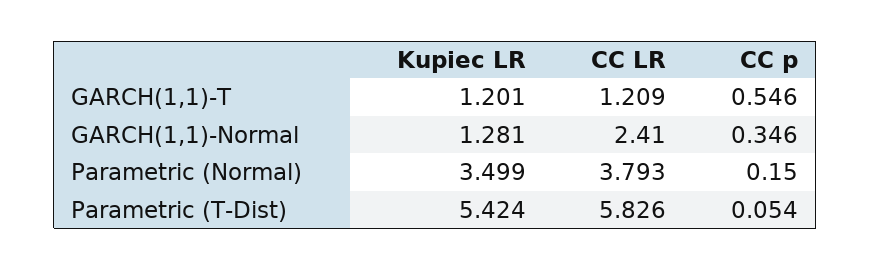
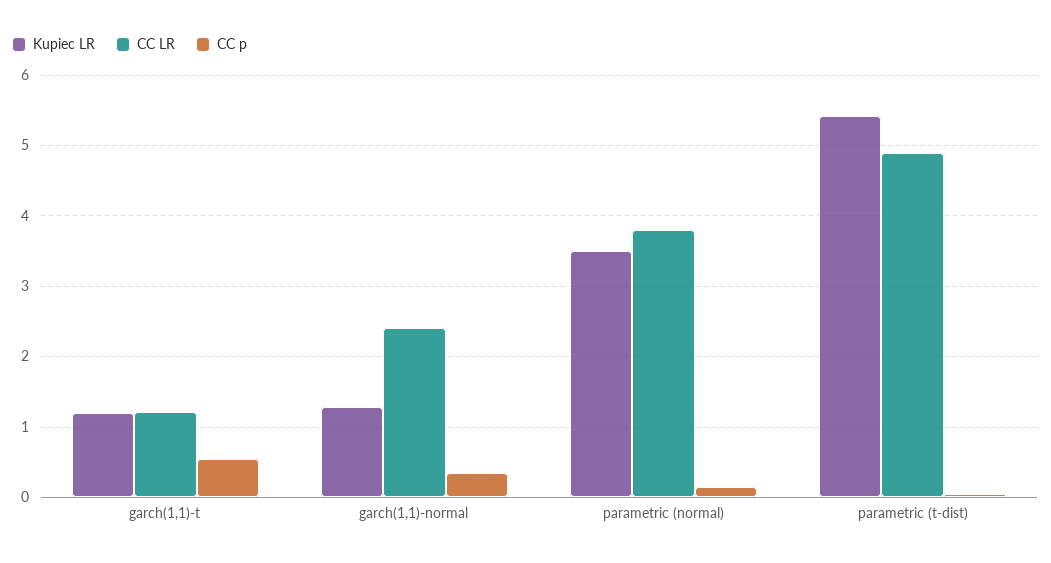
CC LR, Parametric (T-Dist): 5.826 -> 4.9

